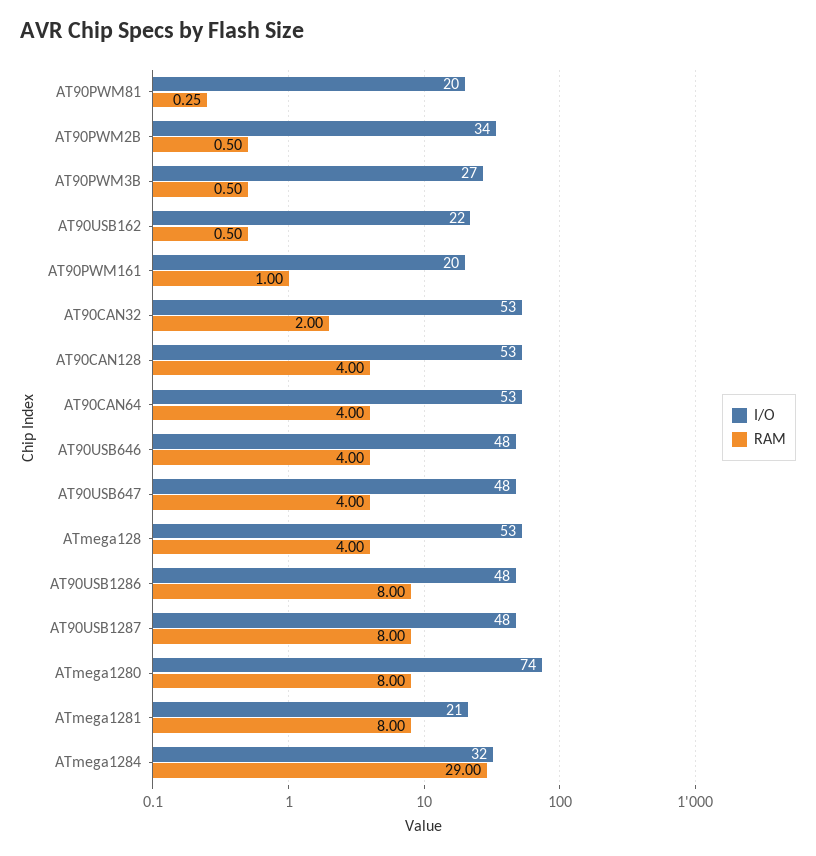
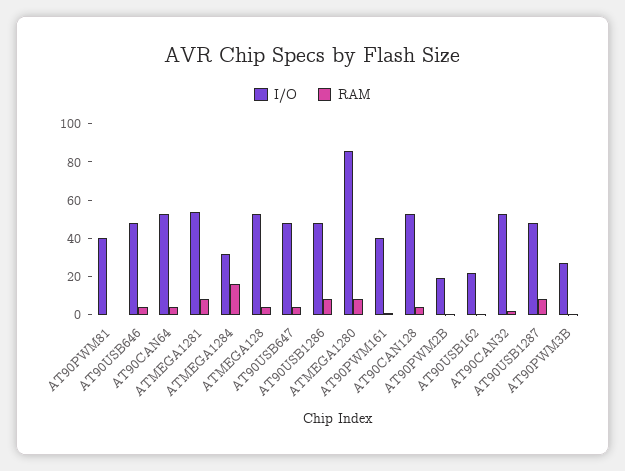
I/O, AT90PWM81: 20 -> 40
I/O, AT90PWM2B: 34 -> 20
I/O, AT90PWM161: 20 -> 40
I/O, ATmega1280: 74 -> 85
I/O, ATmega1281: 21 -> 55
RAM, ATmega1284: 29 -> 15

